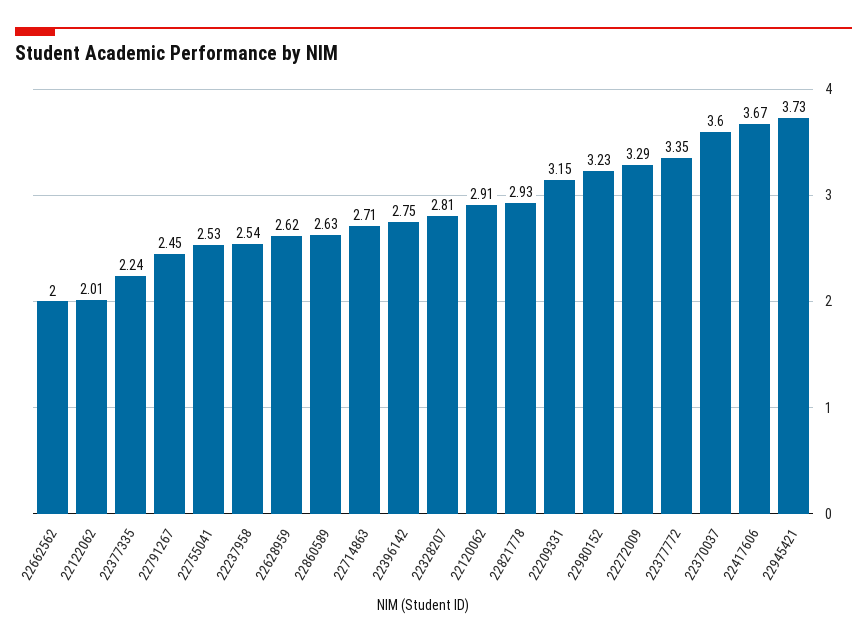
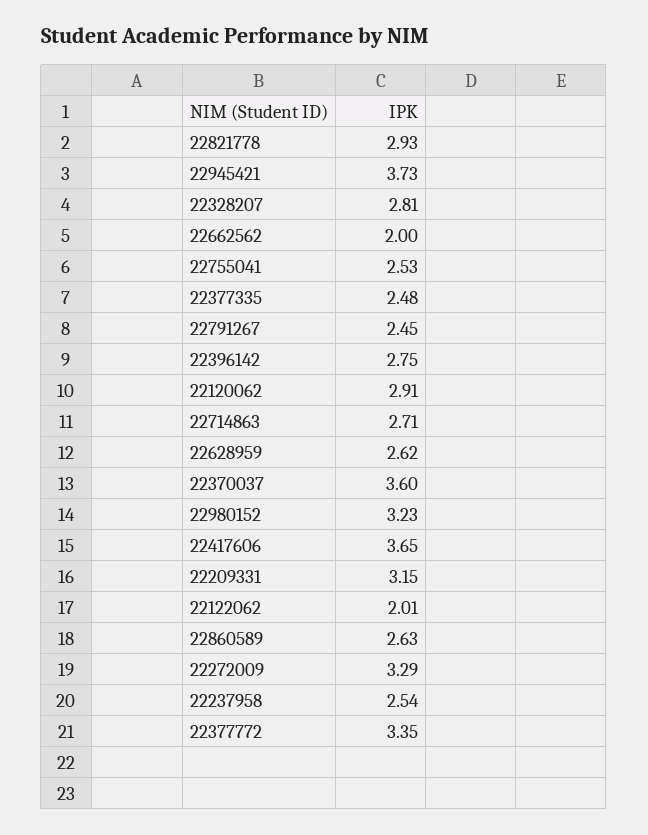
22377335: 2.24 -> 2.48
22417606: 3.67 -> 3.65

